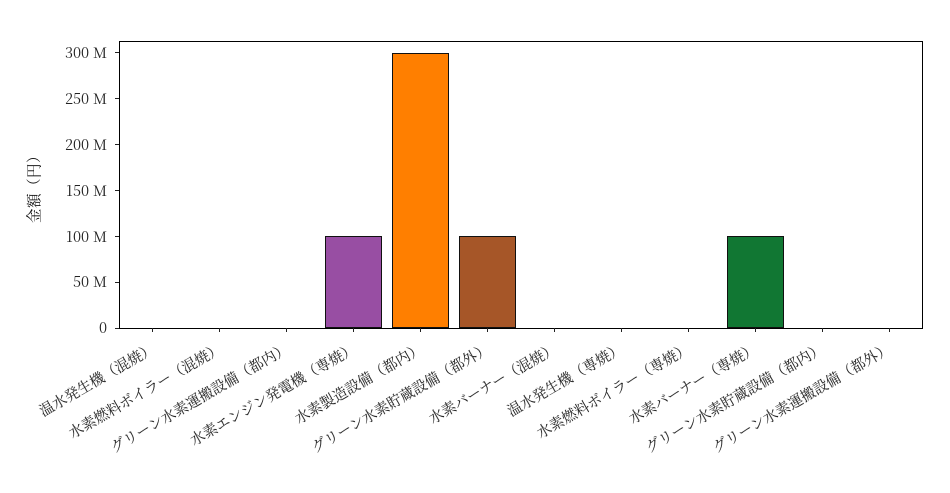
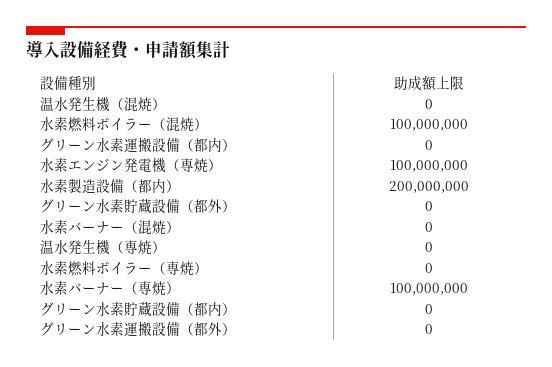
水素燃料ボイラー（混焼）: 0 -> 100000000
水素製造設備（都内）: 300000000 -> 200000000
グリーン水素貯蔵設備（都外）: 100000000 -> 0

